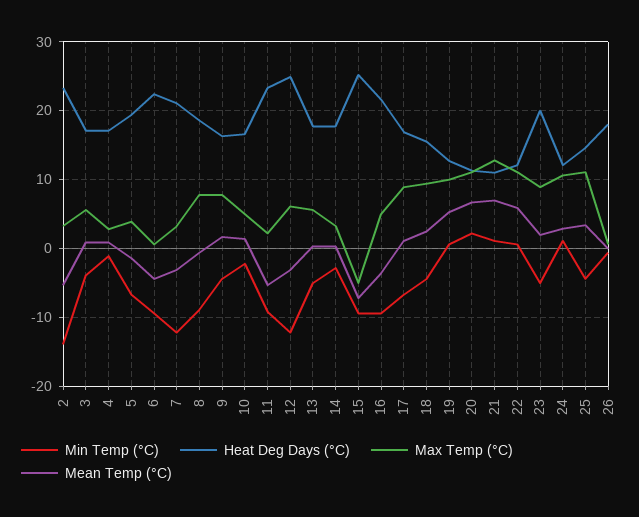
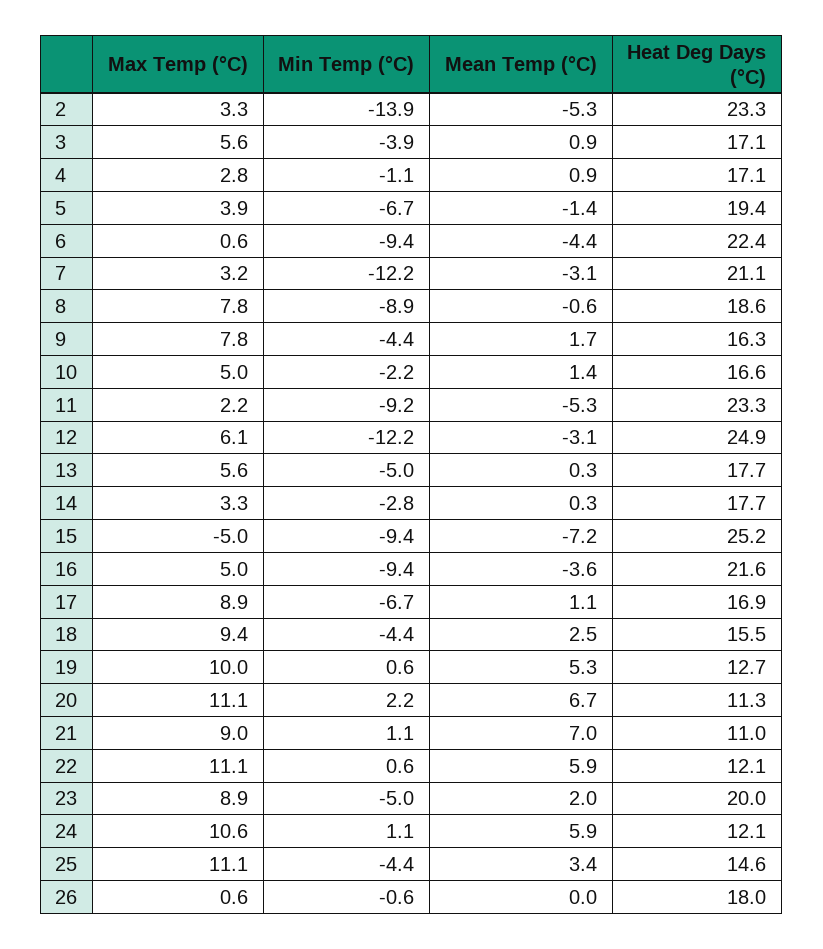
Max Temp (°C), 21: 13 -> 9
Mean Temp (°C), 24: 3 -> 5.9

